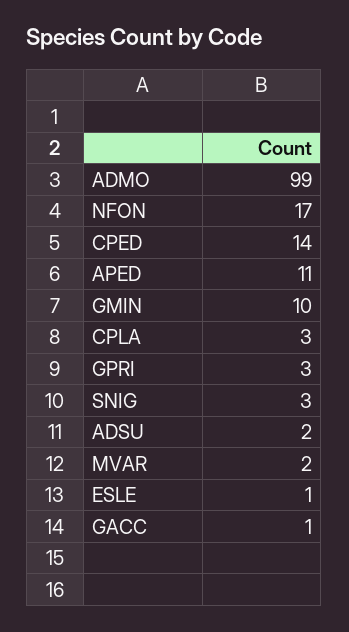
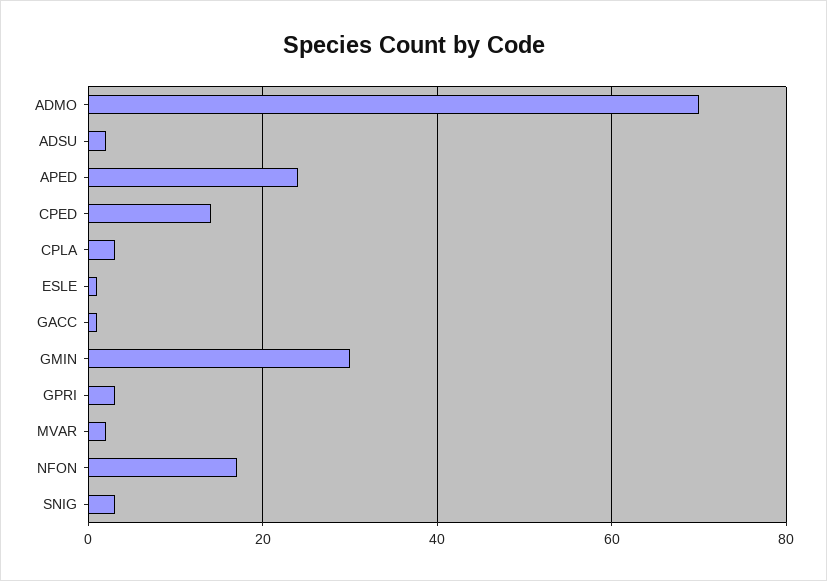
ADMO: 99 -> 70
APED: 11 -> 25
GMIN: 10 -> 30

